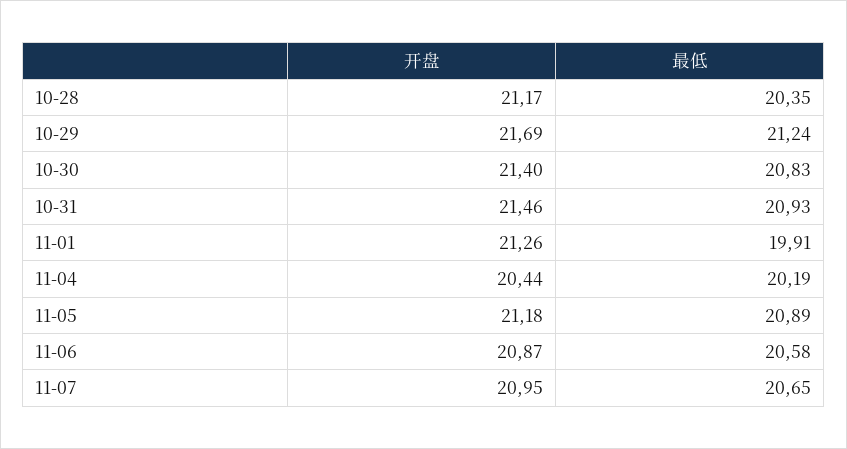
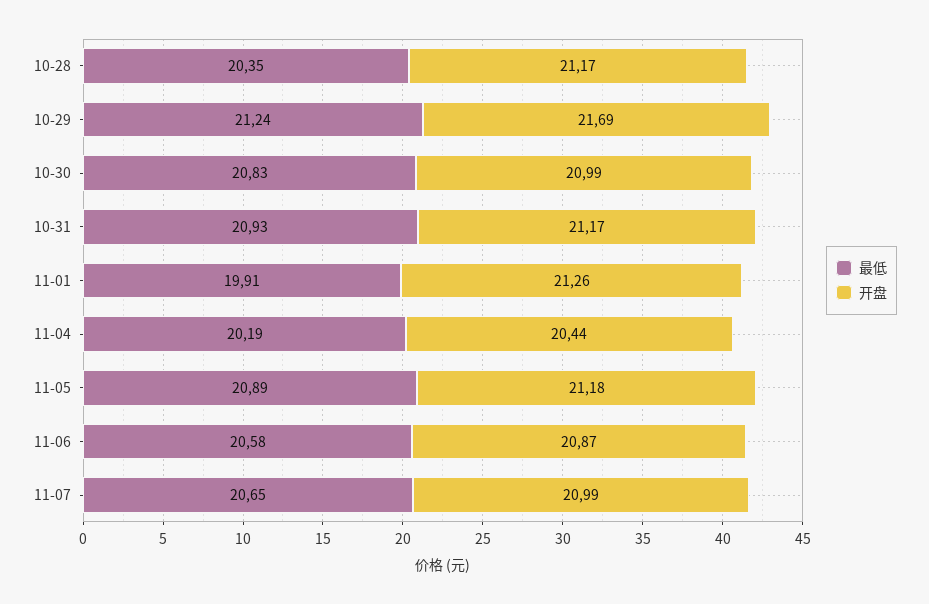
开盘, 10-30: 21.4 -> 20.99
开盘, 10-31: 21.46 -> 21.17
开盘, 11-07: 20.95 -> 20.99

